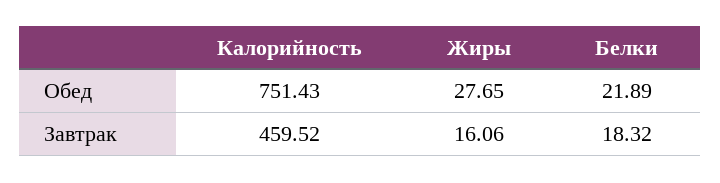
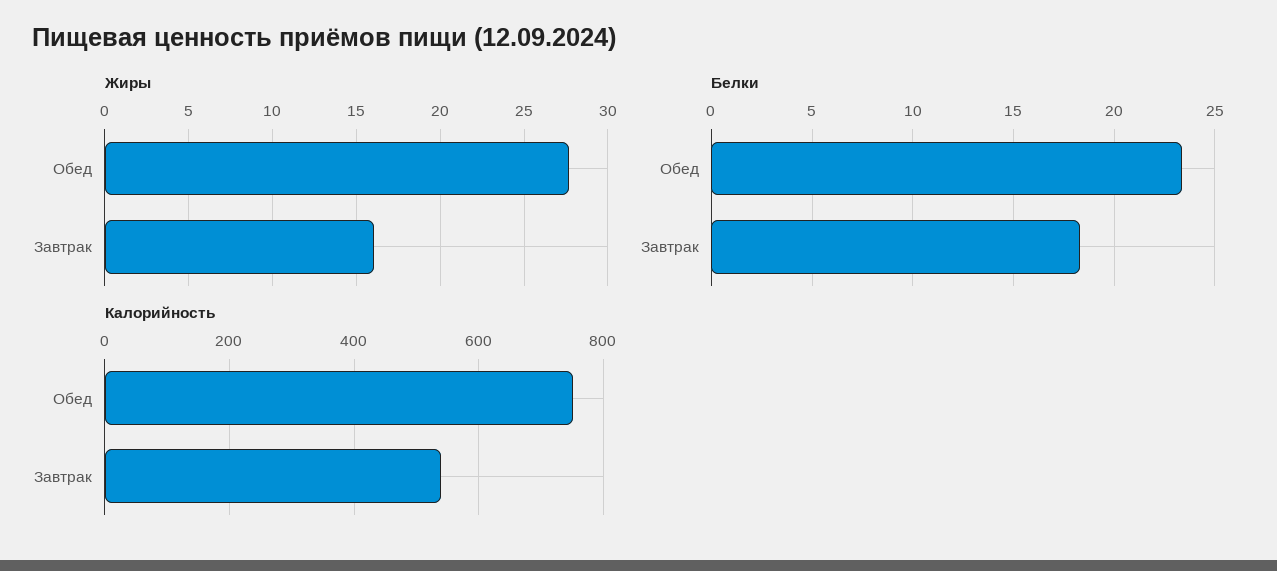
Белки, Обед: 21.89 -> 23.5
Калорийность, Завтрак: 459.52 -> 540

